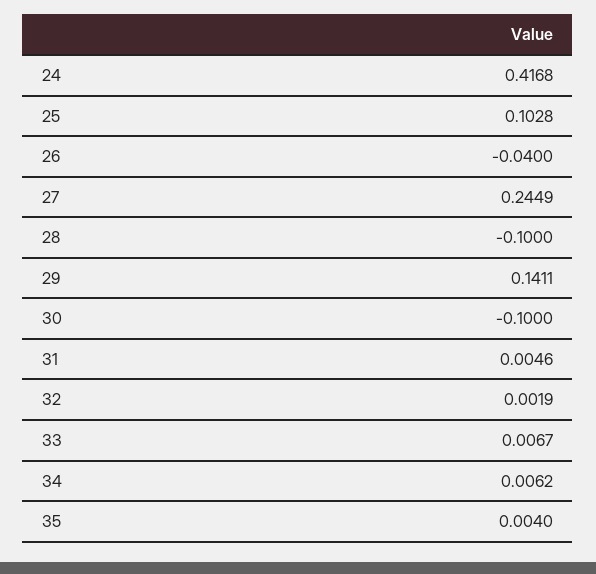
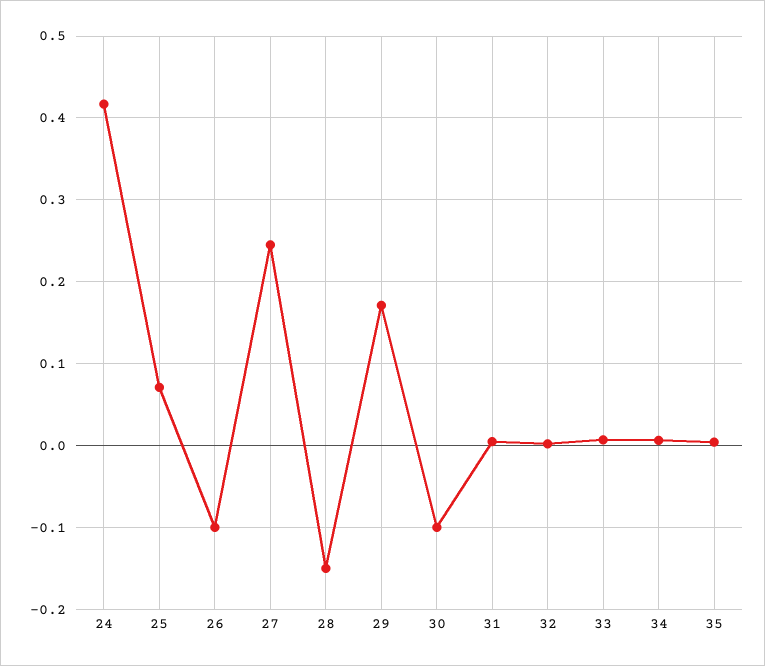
25: 0.1028 -> 0.07
26: -0.04 -> -0.1
28: -0.1 -> -0.15
29: 0.1411 -> 0.17

